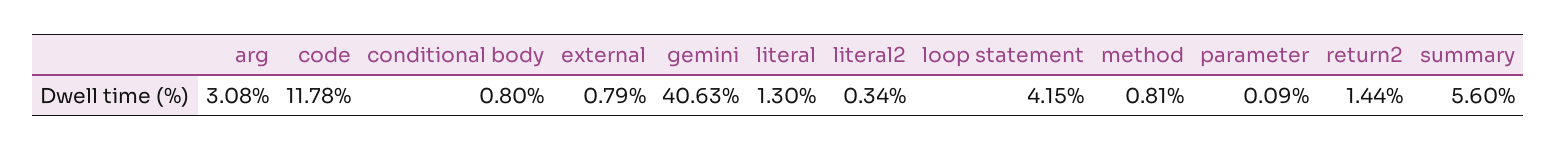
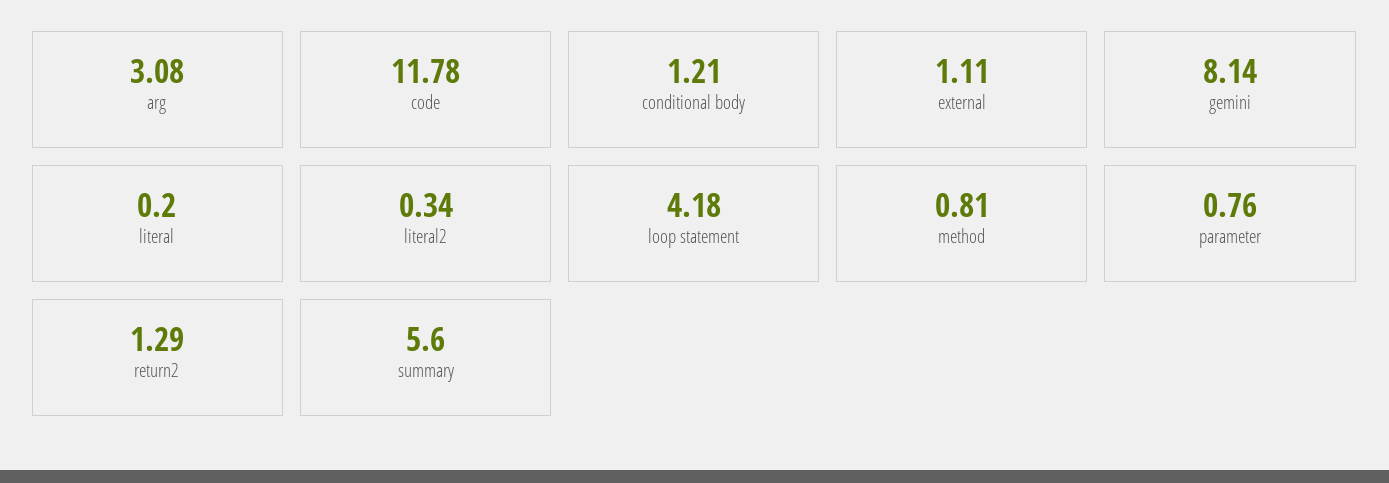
conditional body: 0.8 -> 1.21
external: 0.79 -> 1.11
gemini: 40.63 -> 8.14
literal: 1.3 -> 0.2
loop statement: 4.15 -> 4.18
parameter: 0.09 -> 0.76
return2: 1.44 -> 1.29

